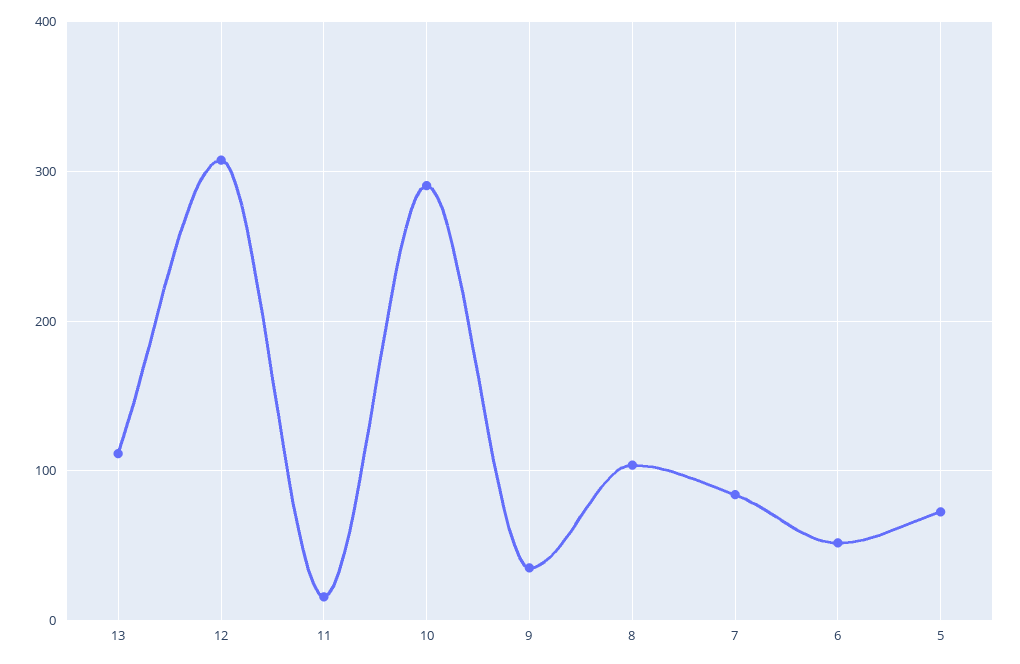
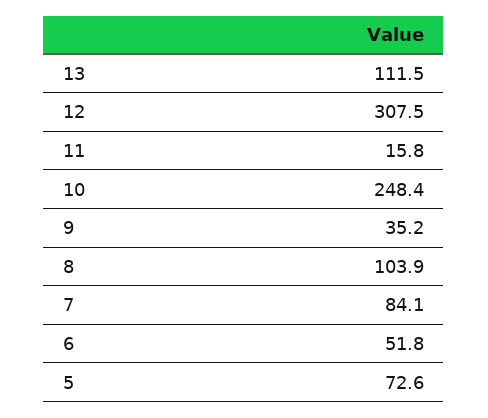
10: 290 -> 248.4

